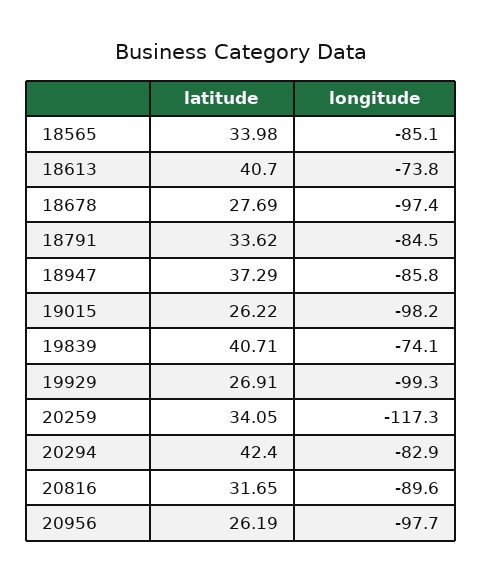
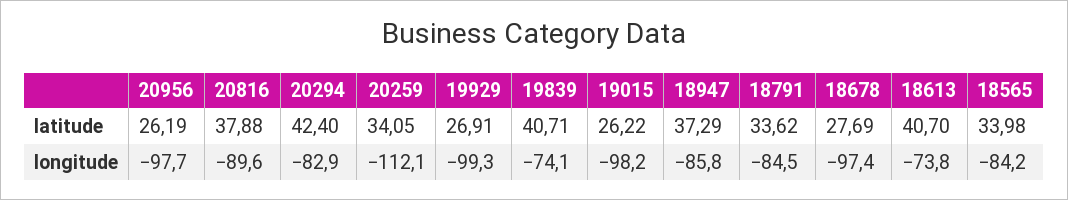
longitude, 18565: -85.1 -> -84.2
longitude, 20259: -117.3 -> -112.1
latitude, 20816: 31.65 -> 37.88

